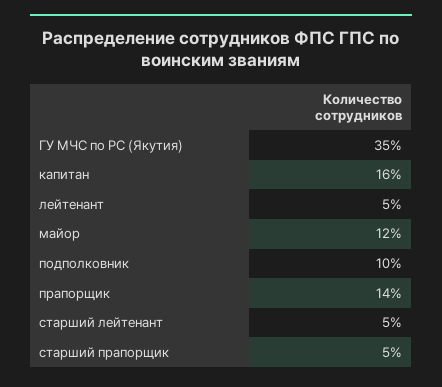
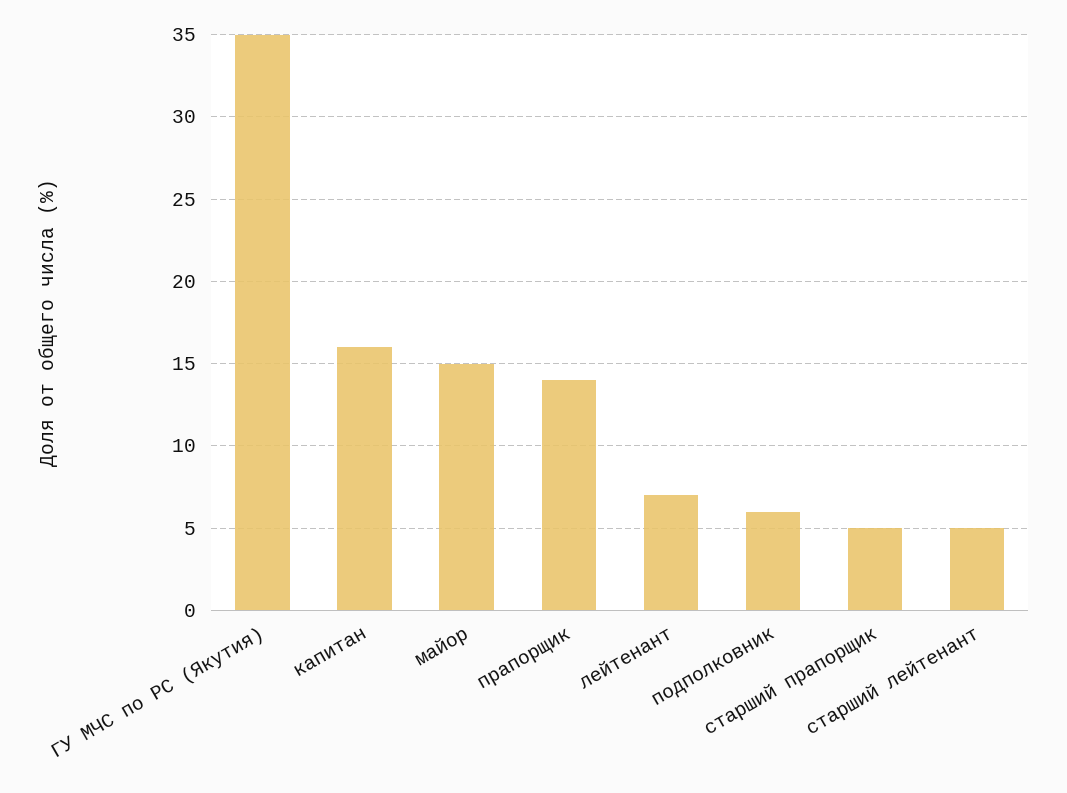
лейтенант: 5 -> 7
майор: 12 -> 15
подполковник: 10 -> 6

